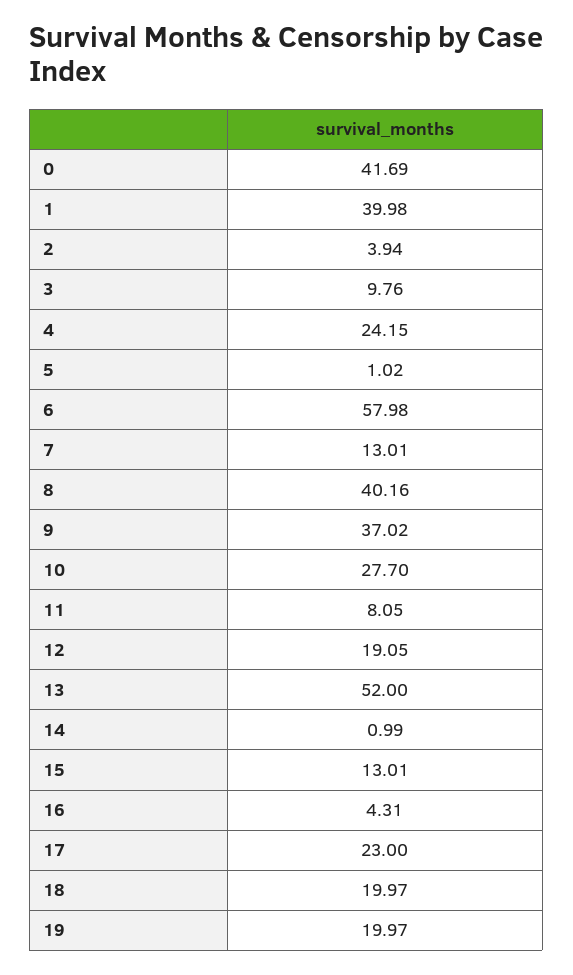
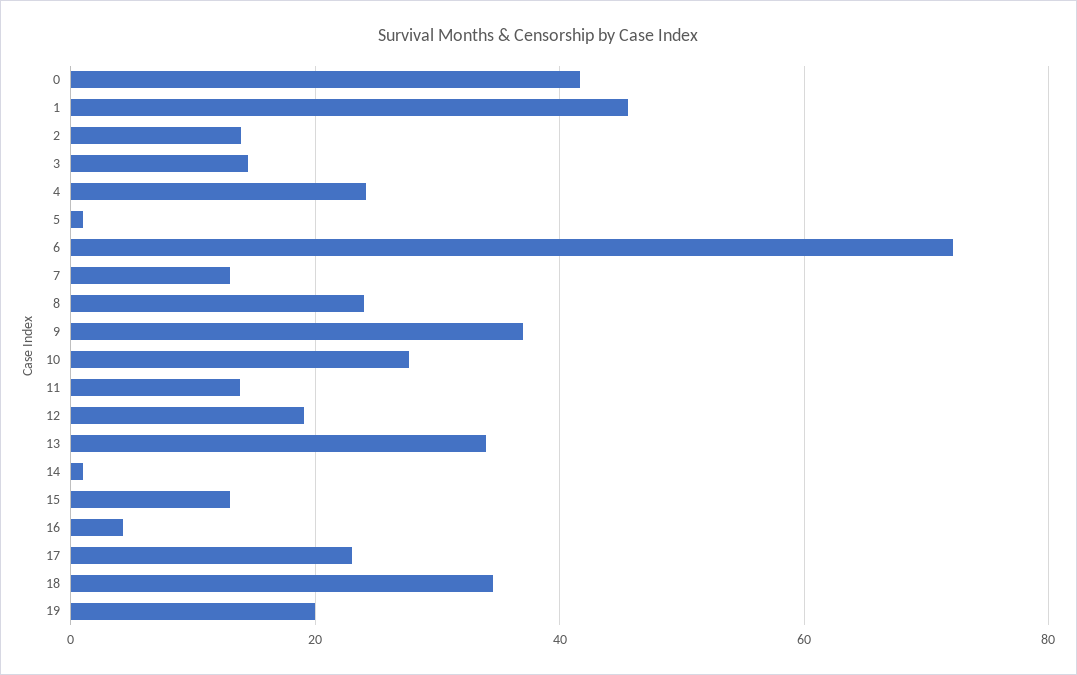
1: 39.98 -> 46
2: 3.94 -> 14
3: 9.76 -> 14
6: 57.98 -> 72
8: 40.16 -> 24
11: 8.05 -> 14
13: 52 -> 34
18: 19.97 -> 34

